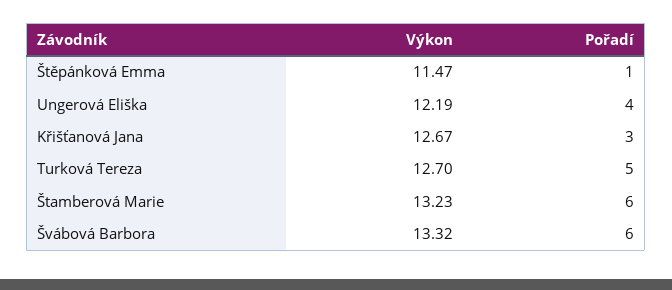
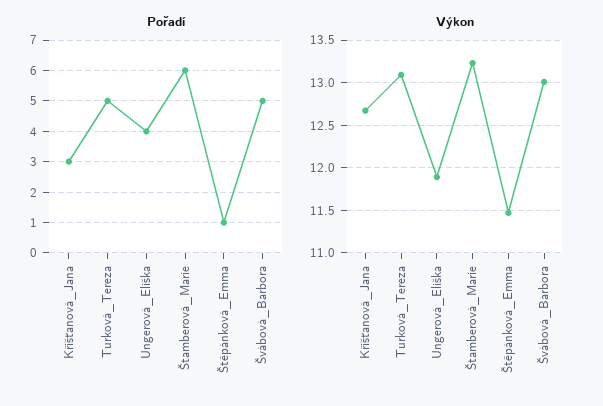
Výkon, Ungerová Eliška: 12.19 -> 11.9
Výkon, Turková Tereza: 12.7 -> 13.1
Výkon, Švábová Barbora: 13.32 -> 13
Pořadí, Švábová Barbora: 6 -> 5

